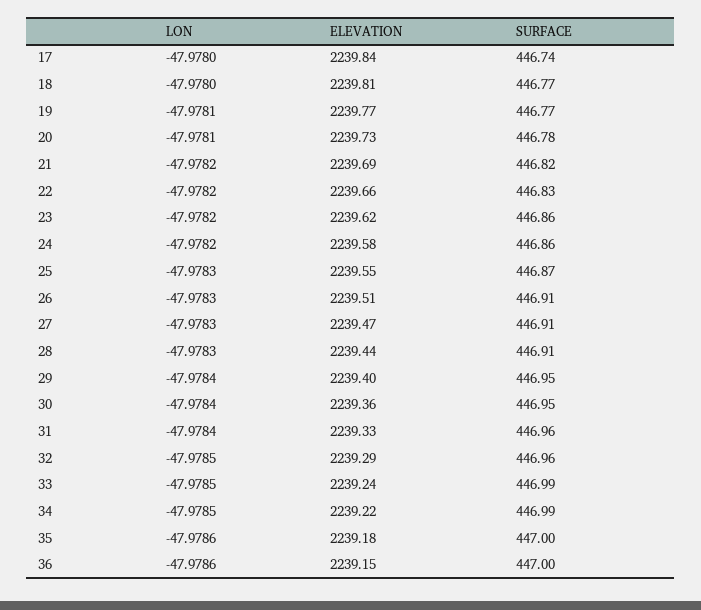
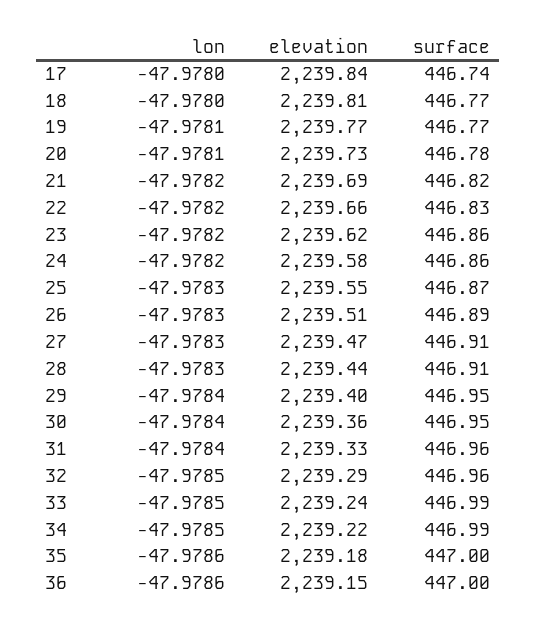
SURFACE, 26: 446.91 -> 446.89

